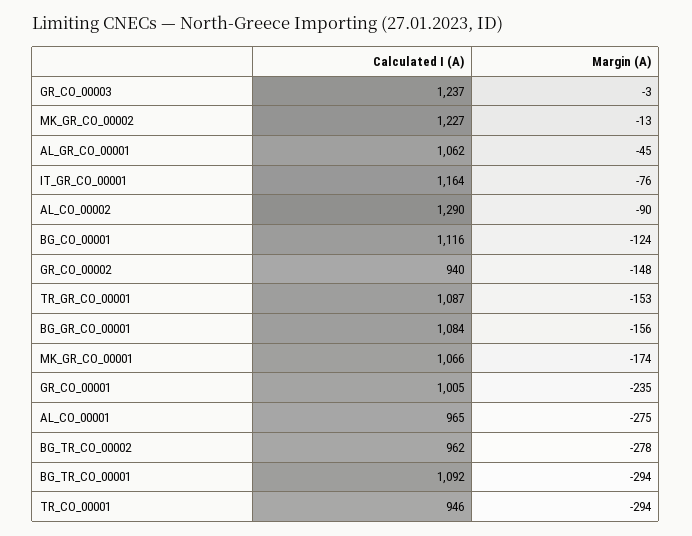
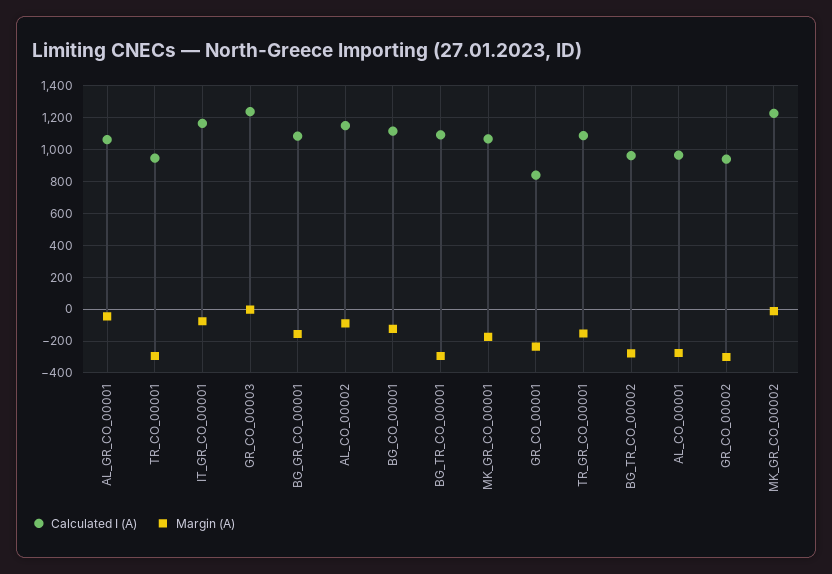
Calculated I (A), AL_CO_00002: 1290 -> 1150
Margin (A), GR_CO_00002: -148 -> -300
Calculated I (A), GR_CO_00001: 1005 -> 850

